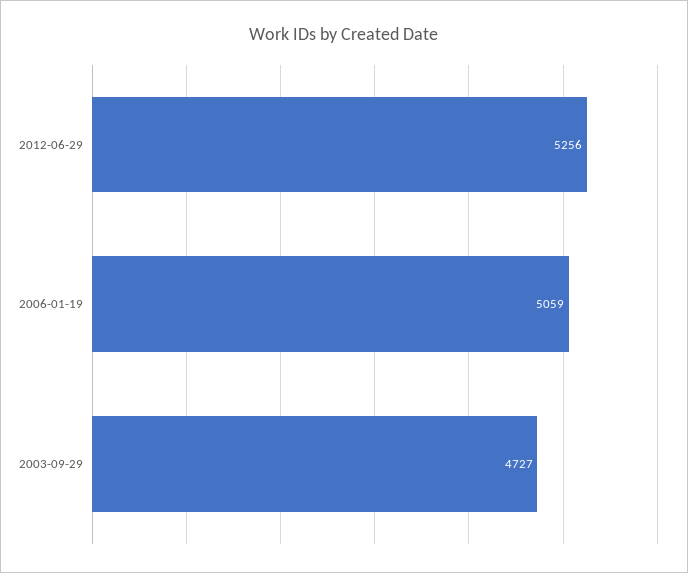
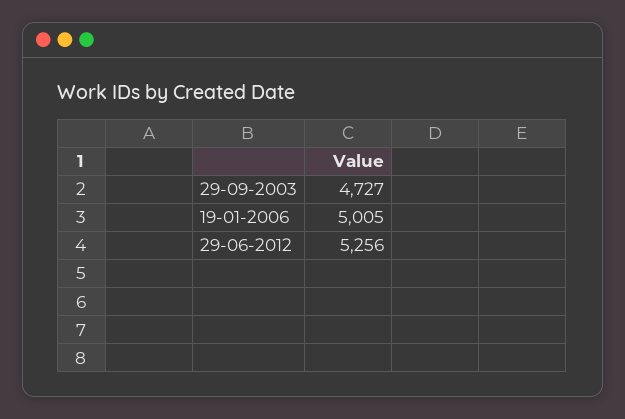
2006-01-19: 5059 -> 5005

